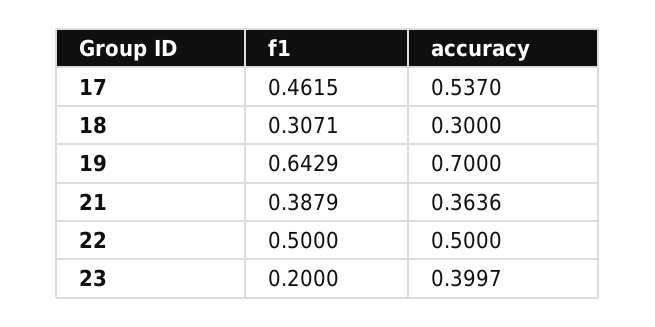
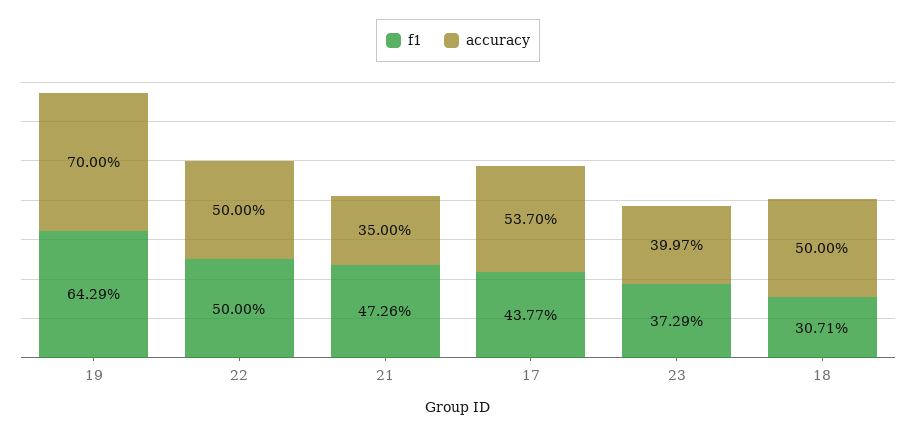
f1, 17: 0.4615 -> 0.4377
accuracy, 18: 0.3 -> 0.5
f1, 21: 0.3879 -> 0.4726
accuracy, 21: 0.3636 -> 0.35
f1, 23: 0.2 -> 0.3729

